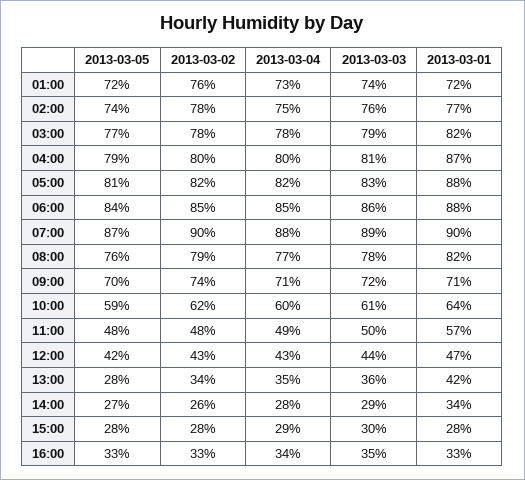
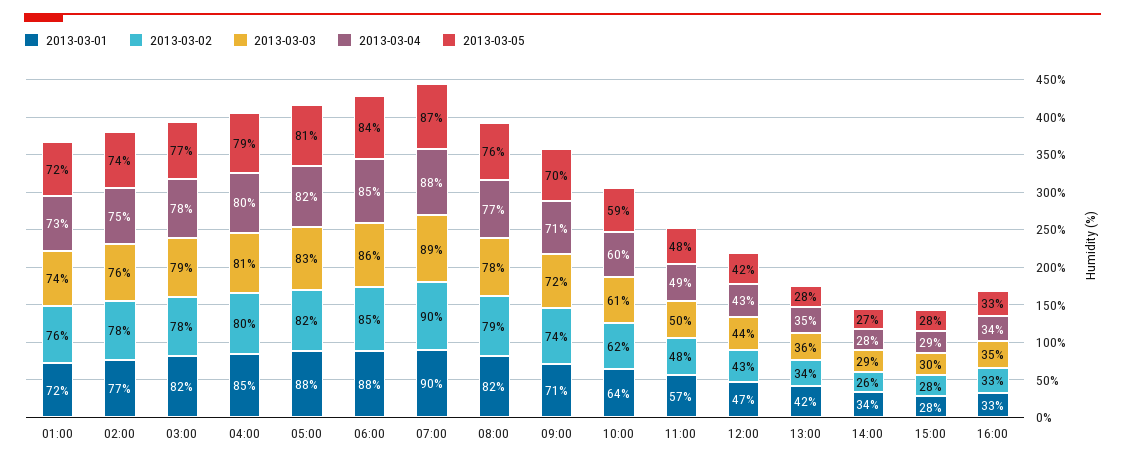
2013-03-01, 04:00: 87 -> 85

